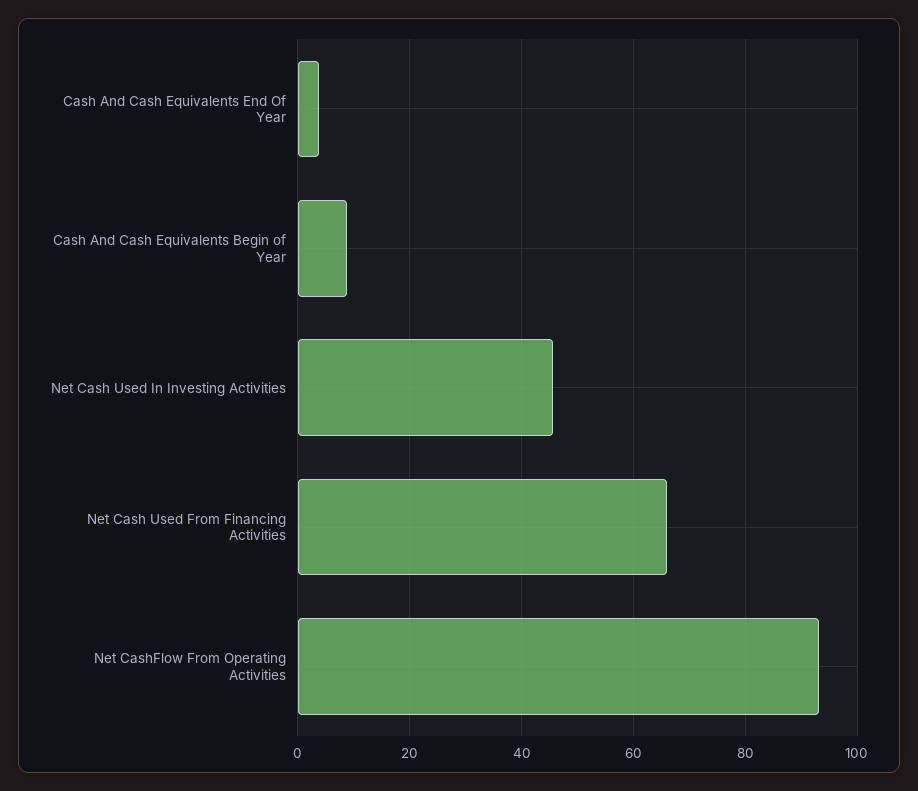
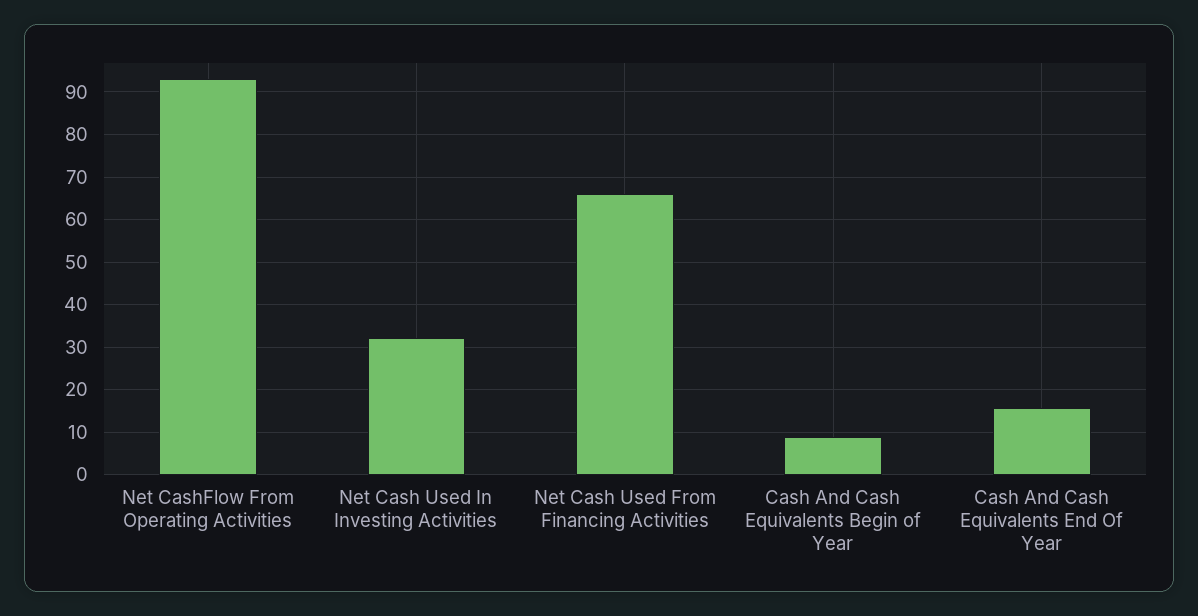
Cash And Cash Equivalents End Of Year: 4 -> 16
Net Cash Used In Investing Activities: 46 -> 32

